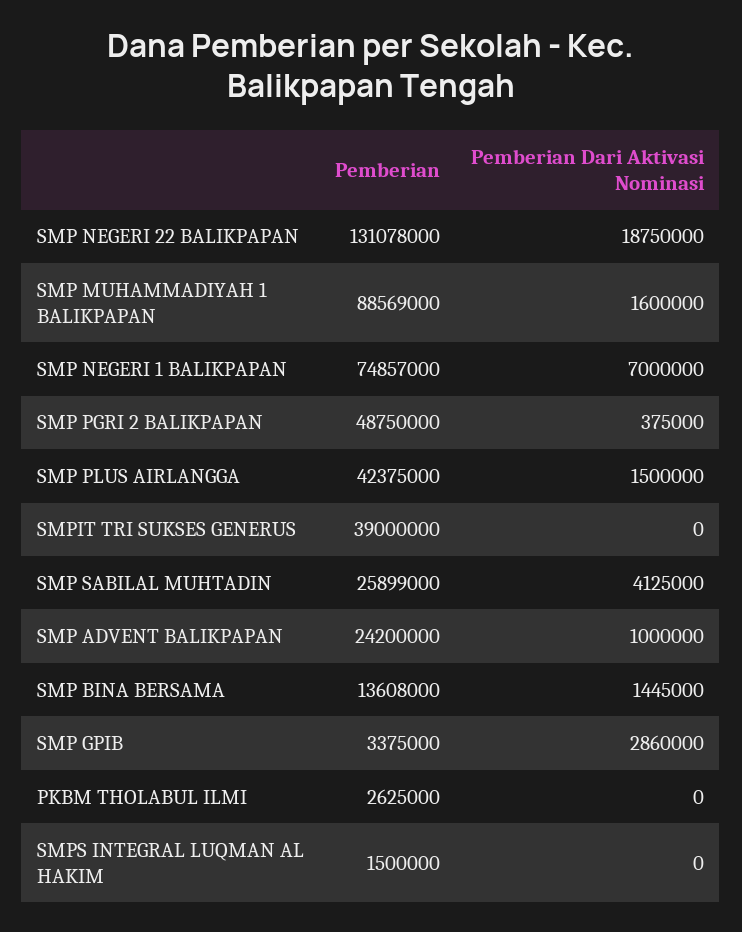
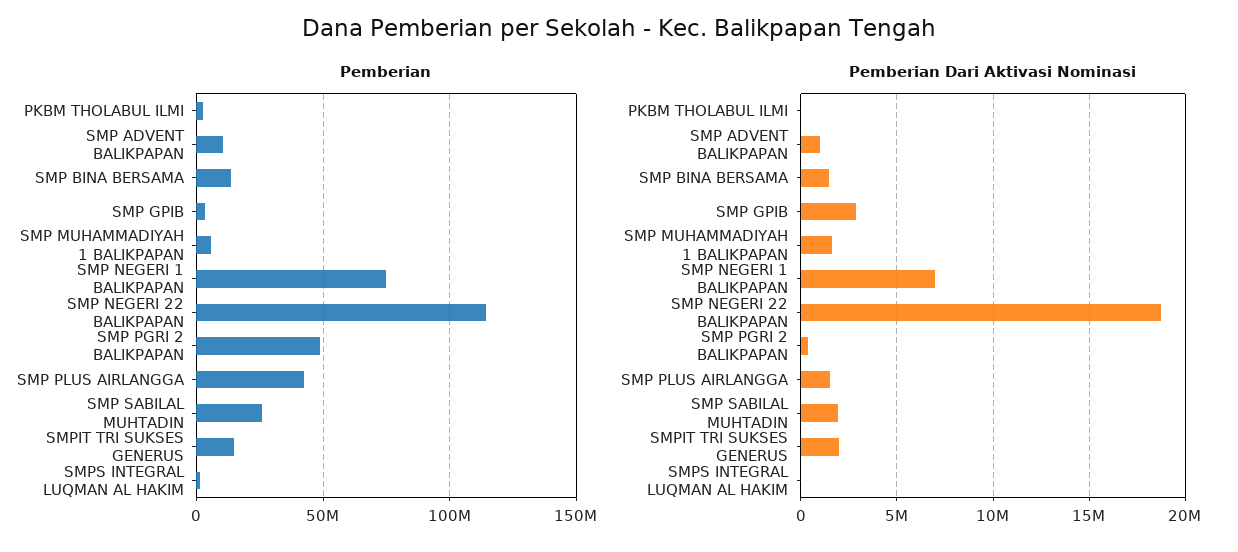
Pemberian, SMP NEGERI 22 BALIKPAPAN: 131078000 -> 115000000
Pemberian, SMP MUHAMMADIYAH 1 BALIKPAPAN: 88569000 -> 5000000
Pemberian, SMPIT TRI SUKSES GENERUS: 39000000 -> 15000000
Pemberian Dari Aktivasi Nominasi, SMPIT TRI SUKSES GENERUS: 0 -> 2000000
Pemberian Dari Aktivasi Nominasi, SMP SABILAL MUHTADIN: 4125000 -> 2000000
Pemberian, SMP ADVENT BALIKPAPAN: 24200000 -> 10000000

